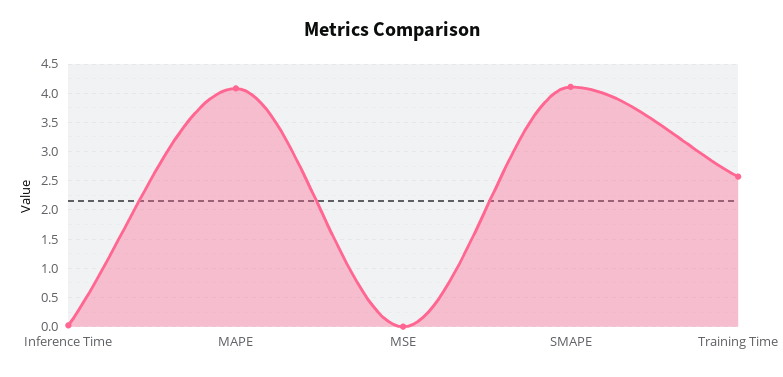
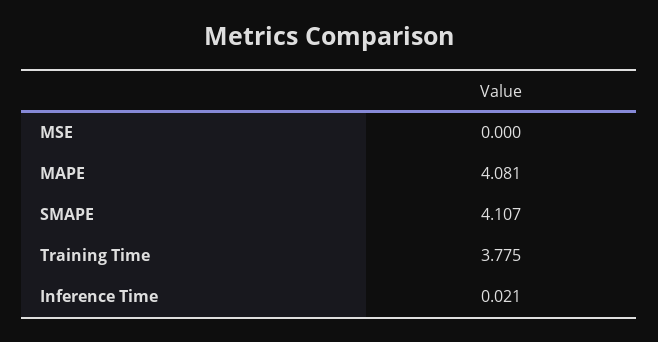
Training Time: 2.5 -> 3.775

